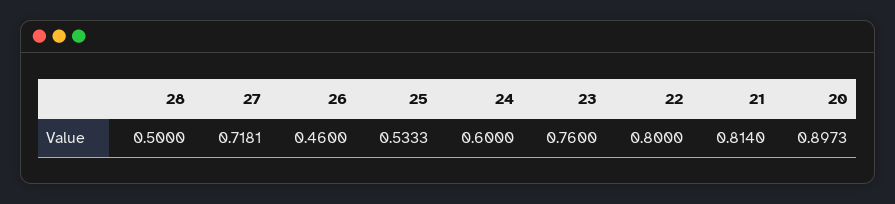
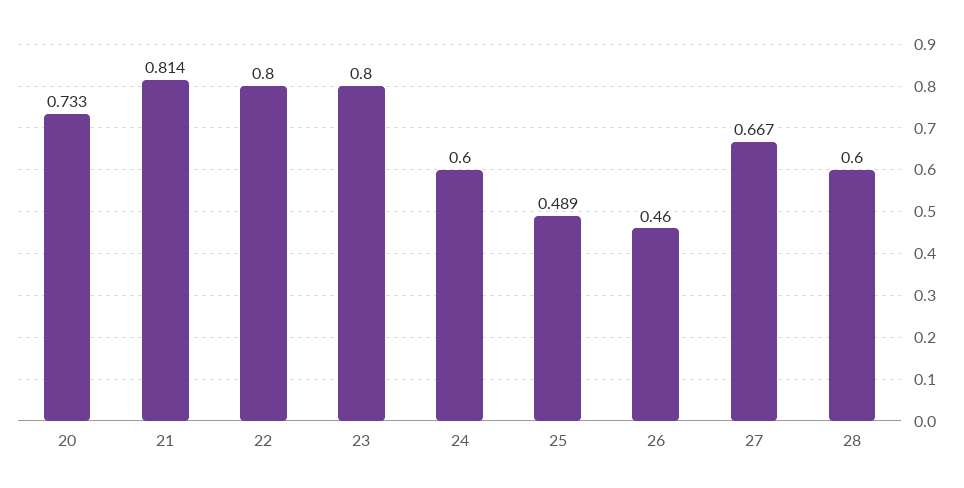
28: 0.5 -> 0.6
27: 0.7181 -> 0.667
25: 0.5333 -> 0.489
23: 0.76 -> 0.8
20: 0.8973 -> 0.733

